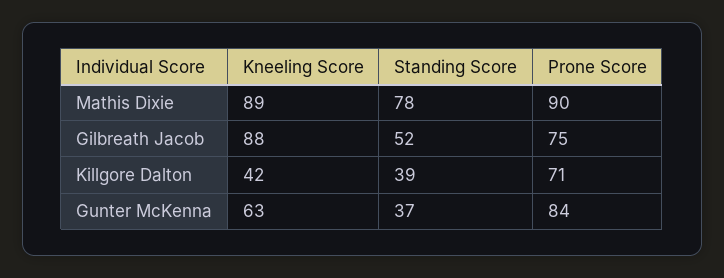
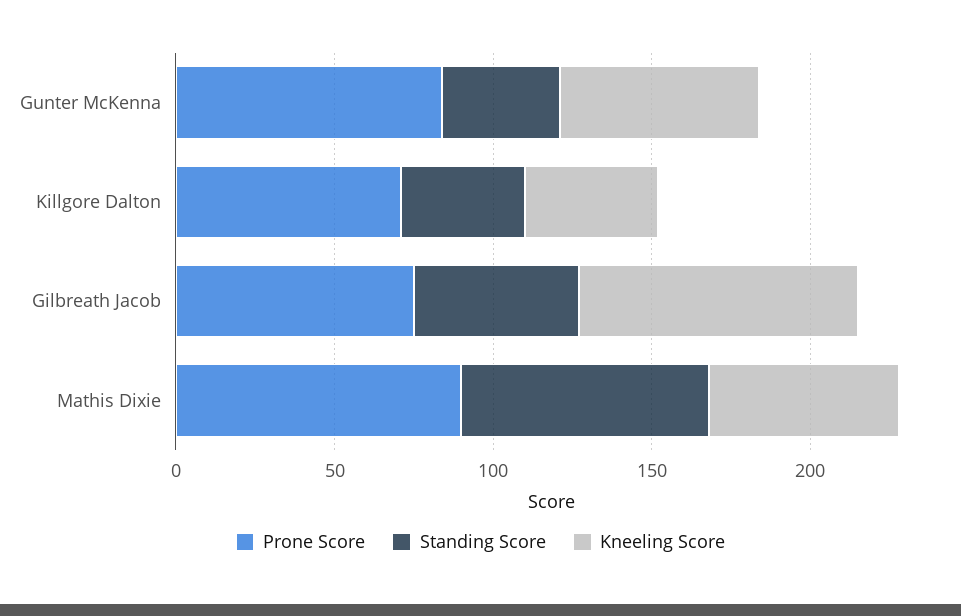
Kneeling Score, Mathis Dixie: 89 -> 60

